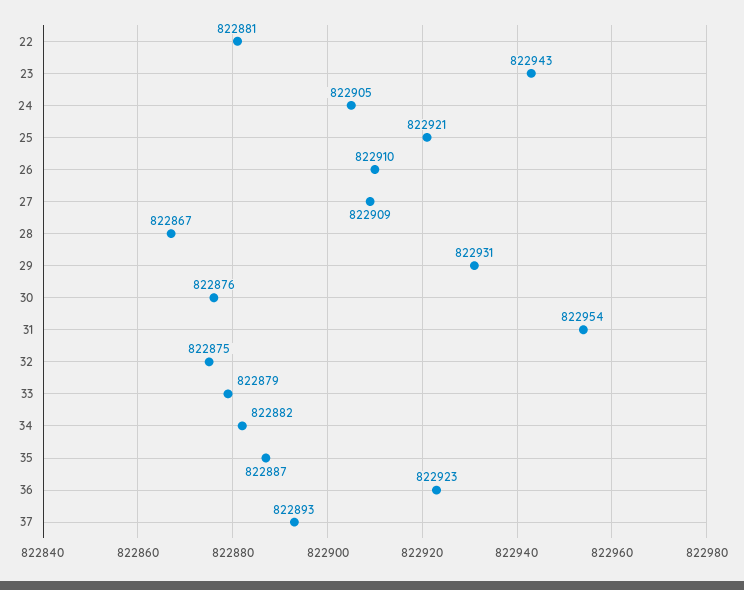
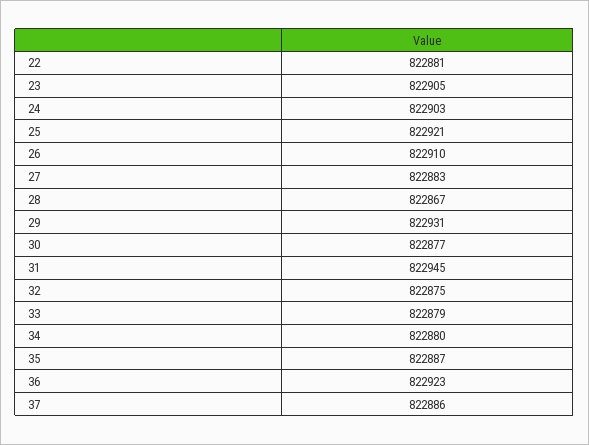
23: 822943 -> 822905
24: 822905 -> 822903
27: 822909 -> 822883
30: 822876 -> 822877
31: 822954 -> 822945
34: 822882 -> 822880
37: 822893 -> 822886

